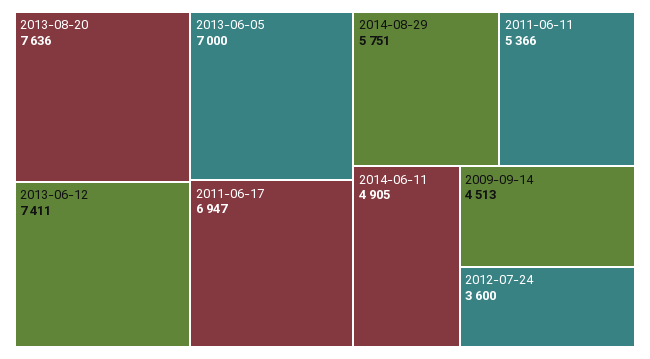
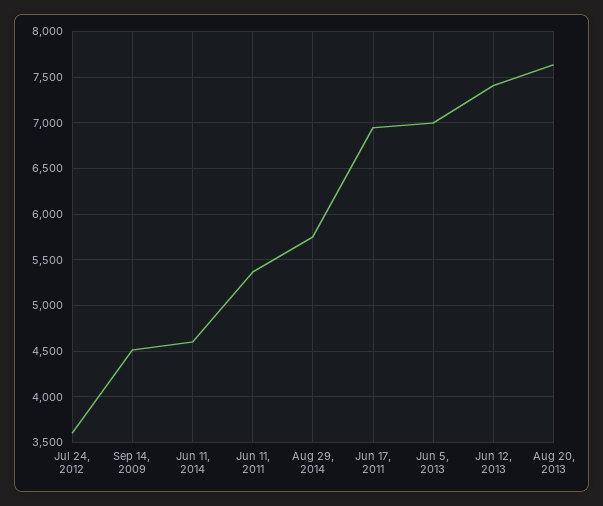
2014-06-11: 4905 -> 4600

